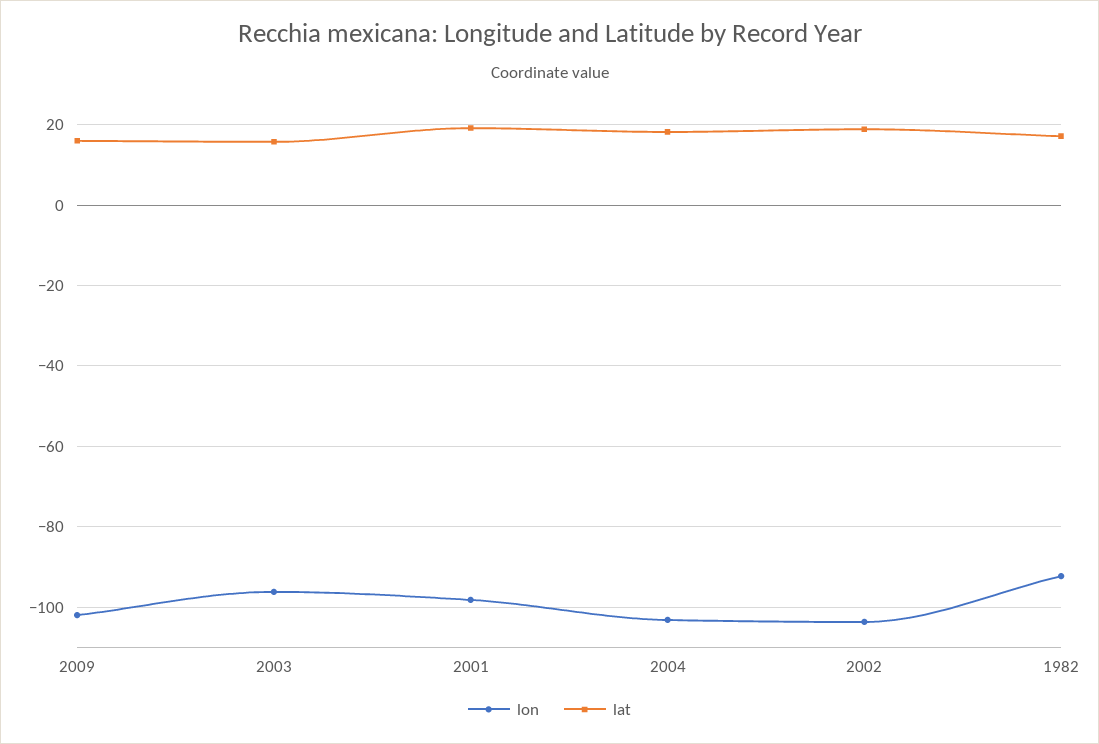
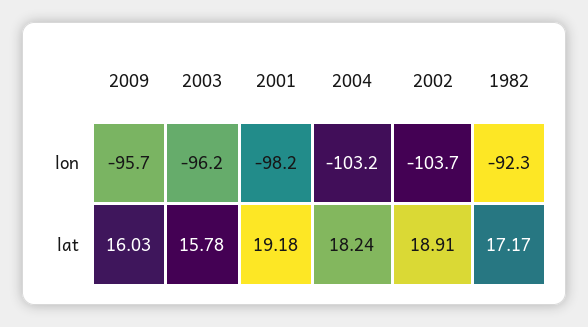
lon, 2009: -102 -> -95.7

